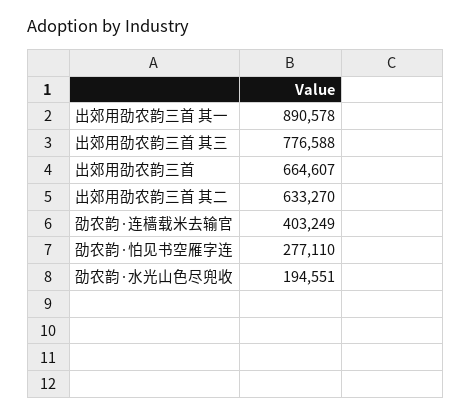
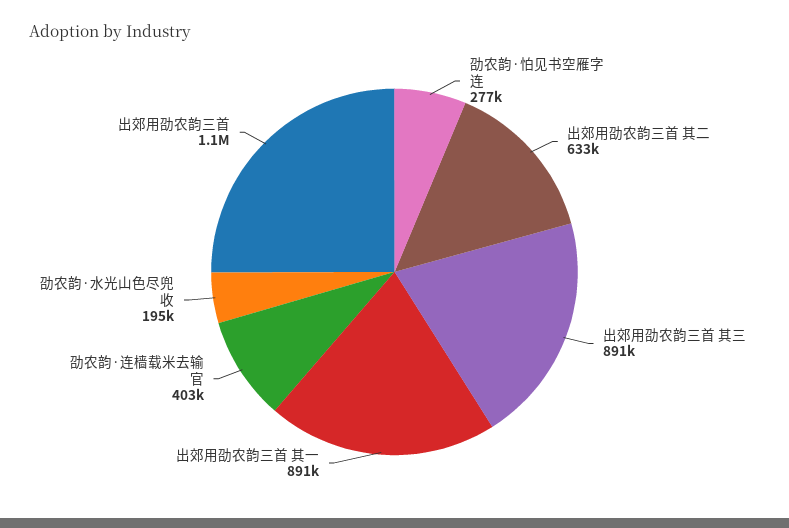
出郊用劭农韵三首 其三: 776588 -> 891000
出郊用劭农韵三首: 664607 -> 1100000

